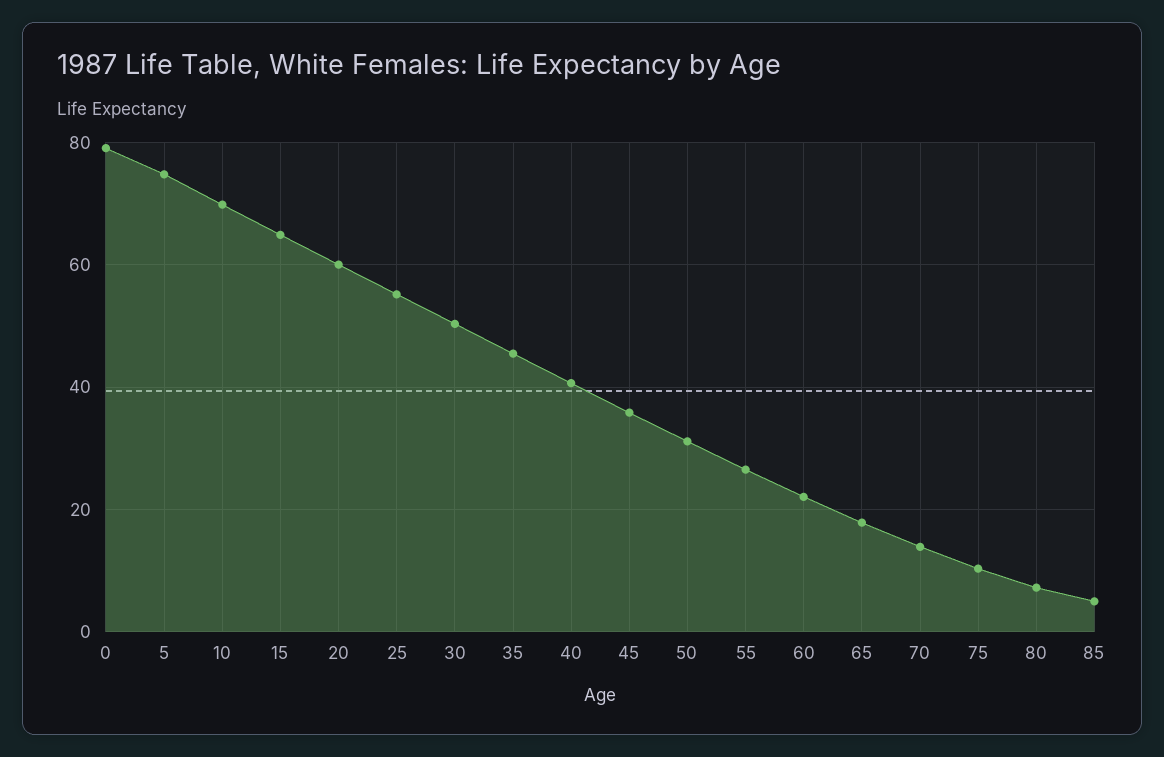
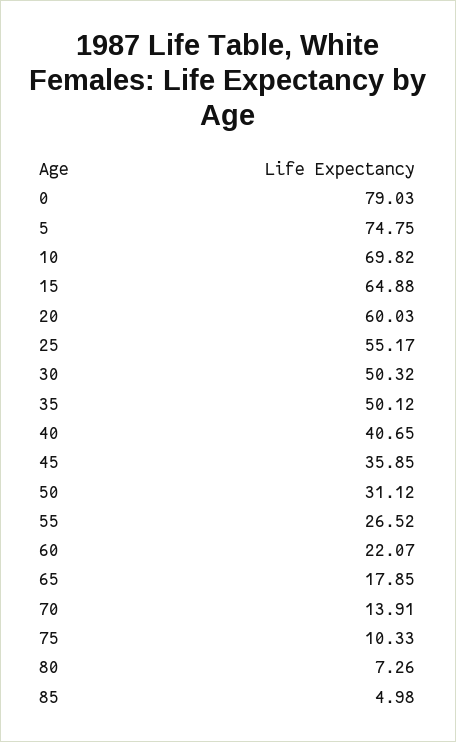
35: 46 -> 50.12

